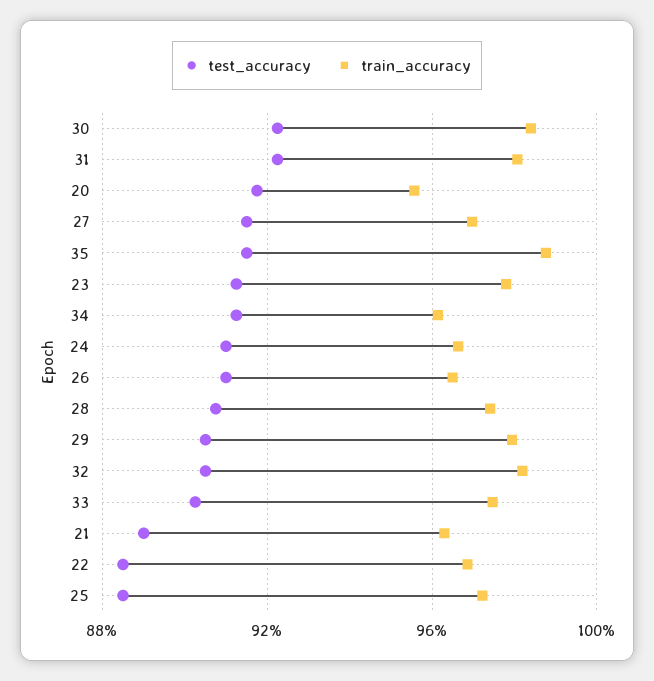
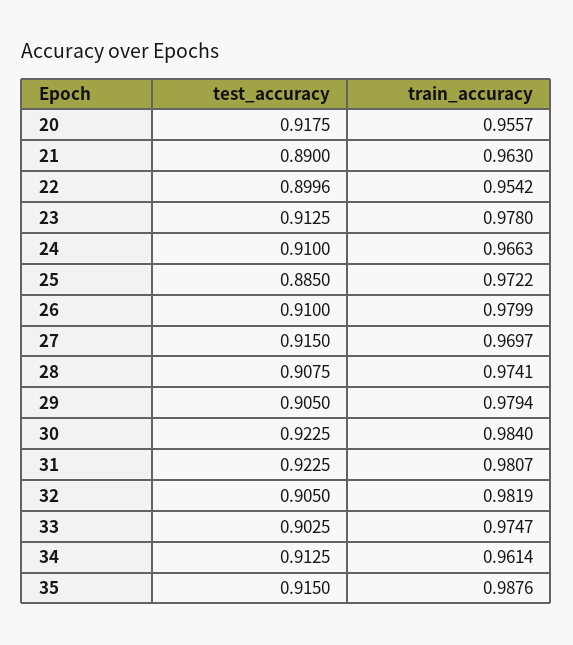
train_accuracy, 26: 0.965 -> 0.9799
test_accuracy, 22: 0.885 -> 0.8996
train_accuracy, 22: 0.97 -> 0.9542

